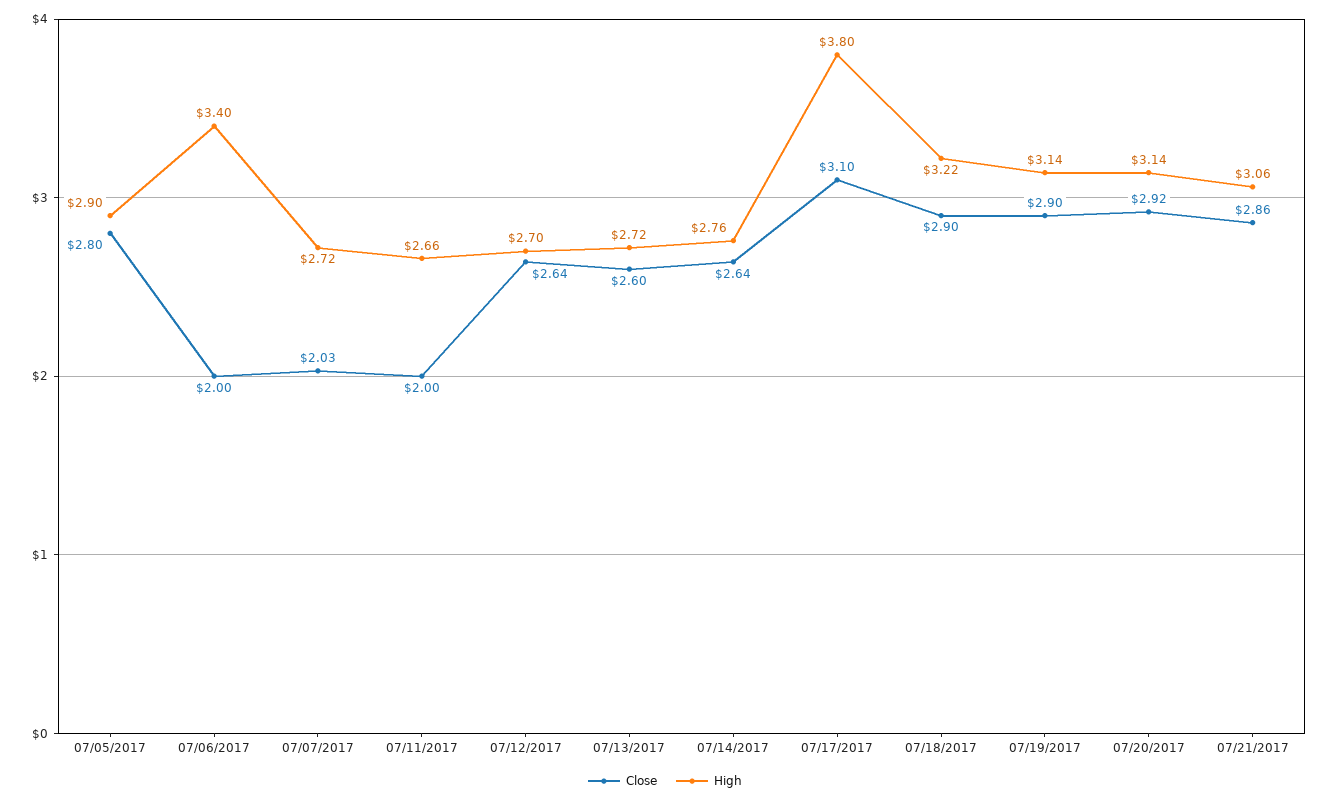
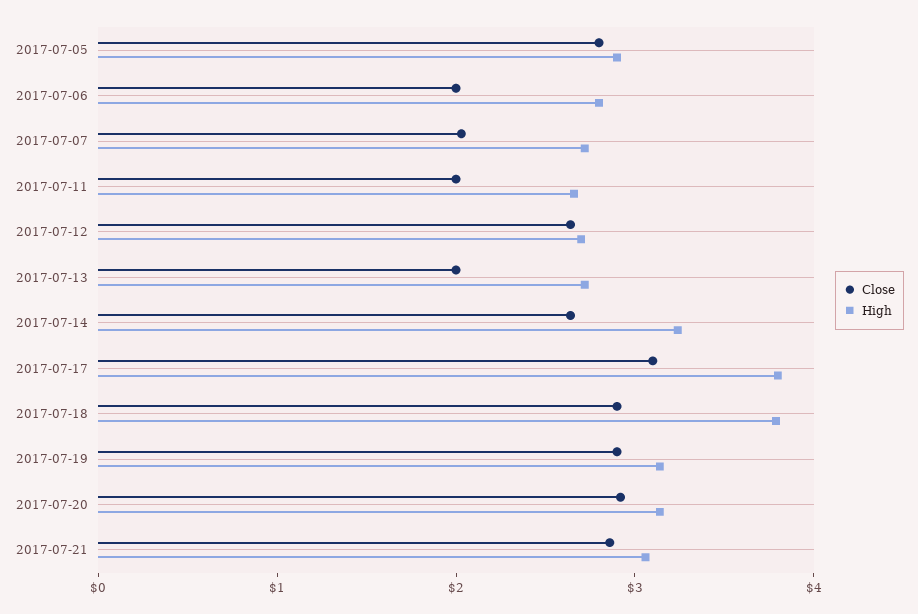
High, 07/06/2017: 3.4 -> 2.8
Close, 07/13/2017: 2.6 -> 2
High, 07/14/2017: 2.76 -> 3.2
High, 07/18/2017: 3.22 -> 3.8

